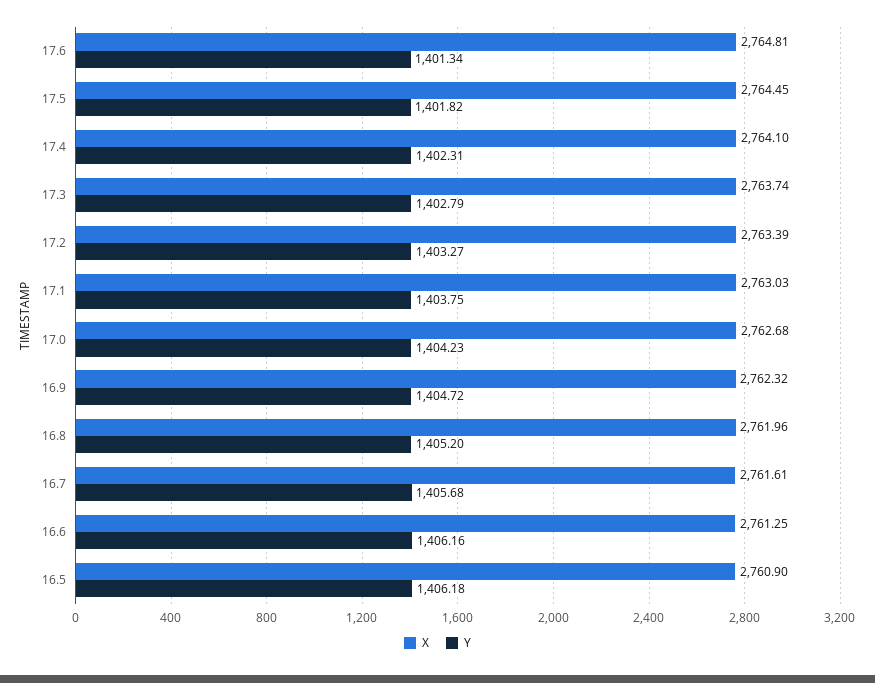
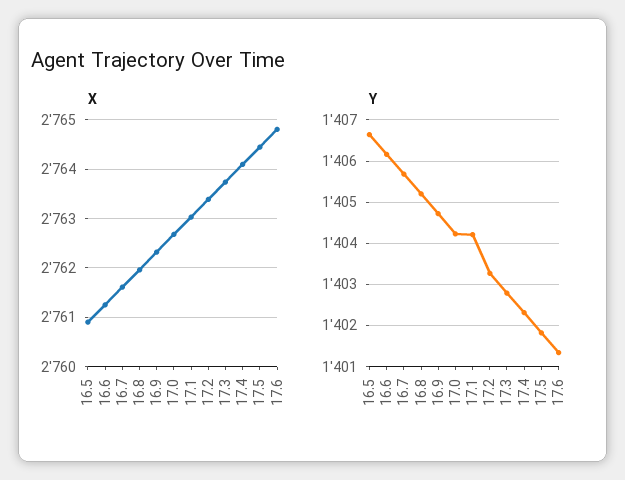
Y, 17.1: 1403.75 -> 1404.2
Y, 16.5: 1406.18 -> 1406.6

